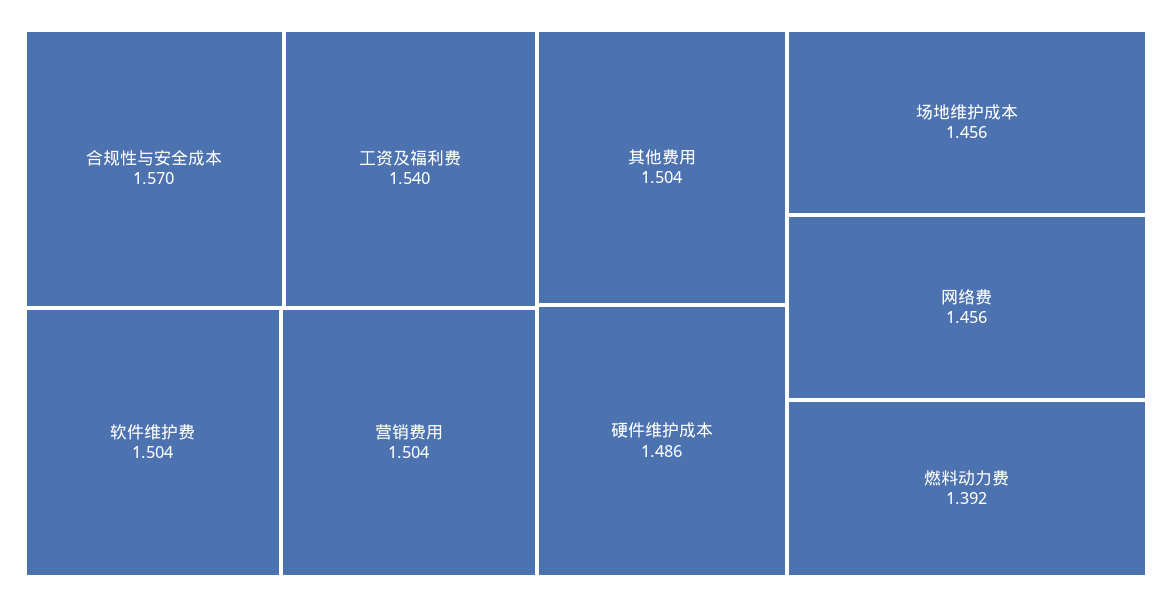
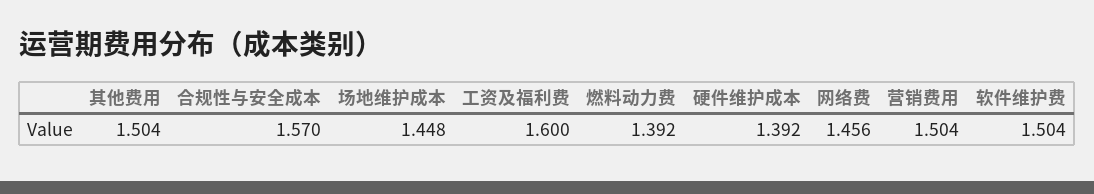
工资及福利费: 1.54 -> 1.6
硬件维护成本: 1.486 -> 1.392
场地维护成本: 1.456 -> 1.448

